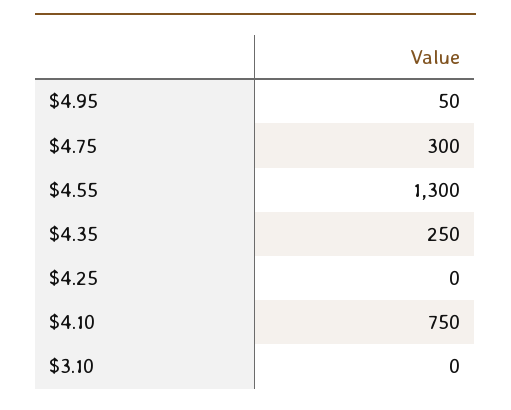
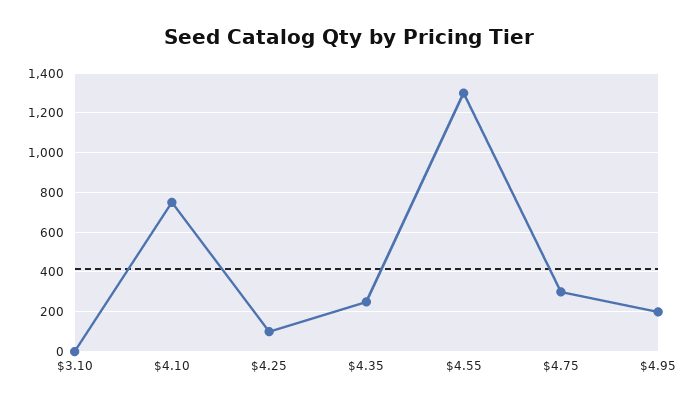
$4.95: 50 -> 200
$4.25: 0 -> 100

